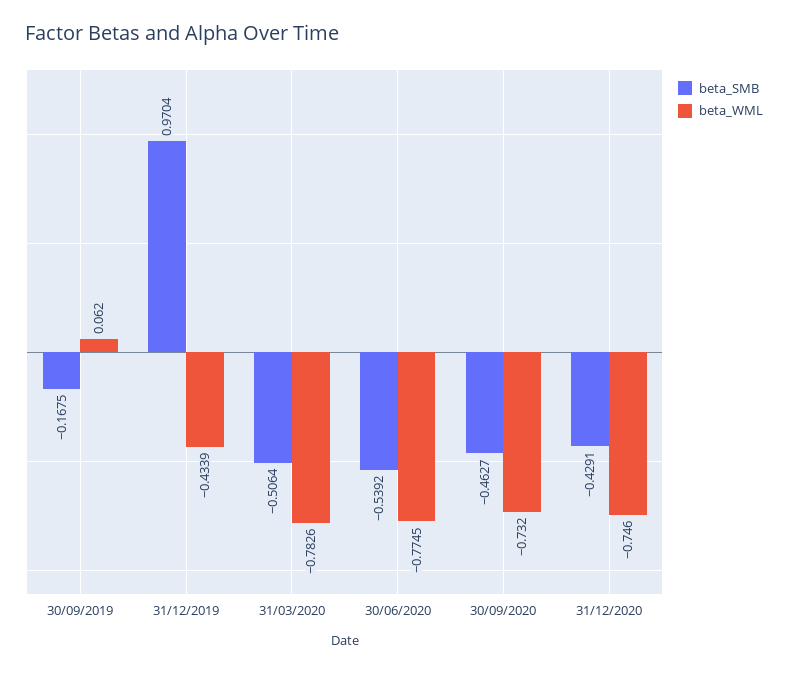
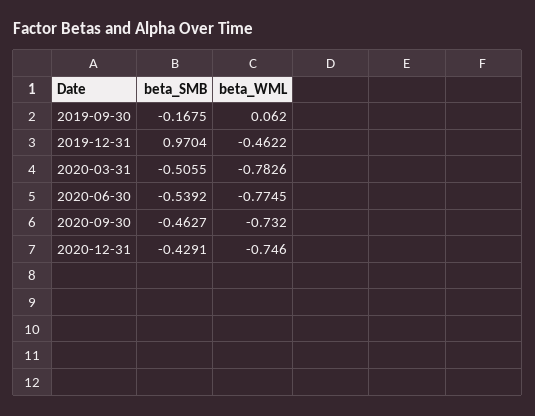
beta_WML, 31/12/2019: -0.4339 -> -0.4622
beta_SMB, 31/03/2020: -0.5064 -> -0.5055

